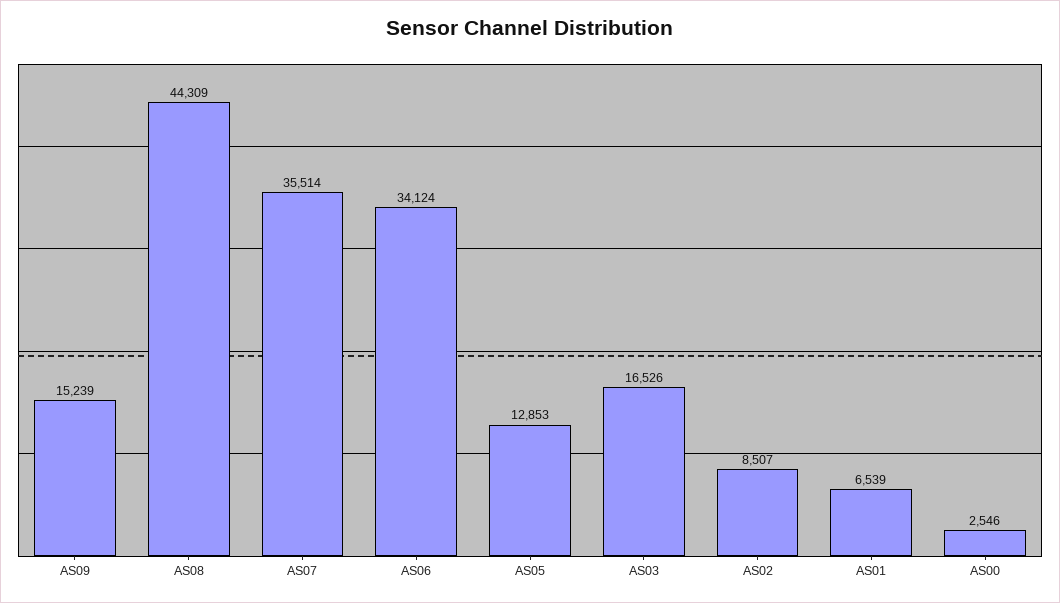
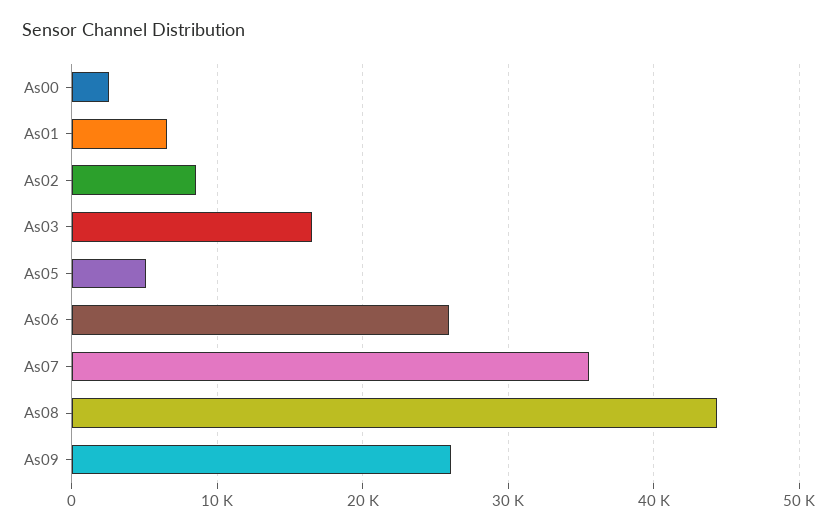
AS09: 15239 -> 26000
AS06: 34124 -> 26000
AS05: 12853 -> 5000

